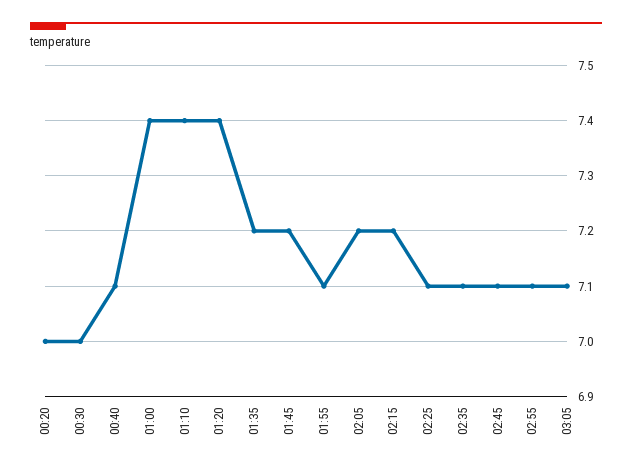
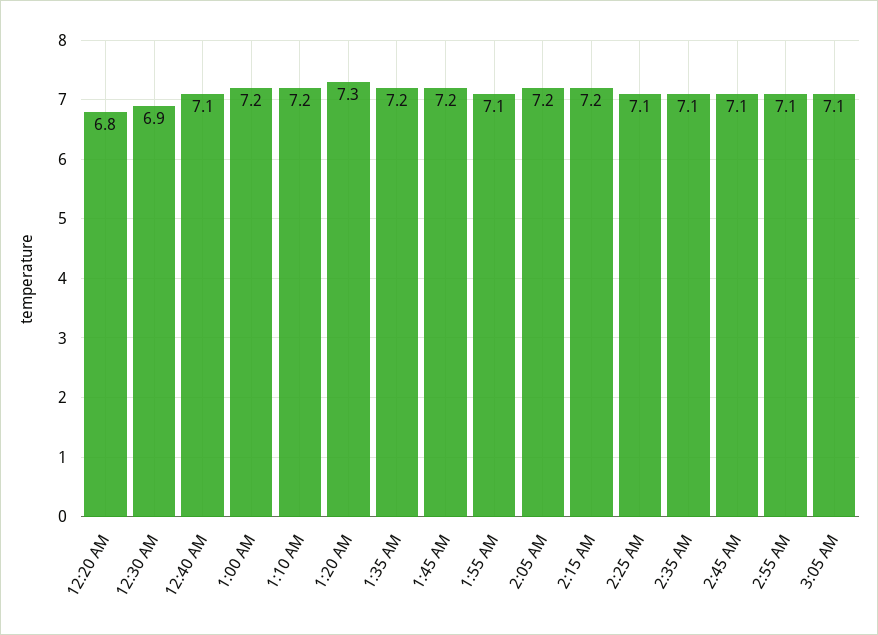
00:20: 7 -> 6.8
00:30: 7 -> 6.9
01:00: 7.4 -> 7.2
01:10: 7.4 -> 7.2
01:20: 7.4 -> 7.3

